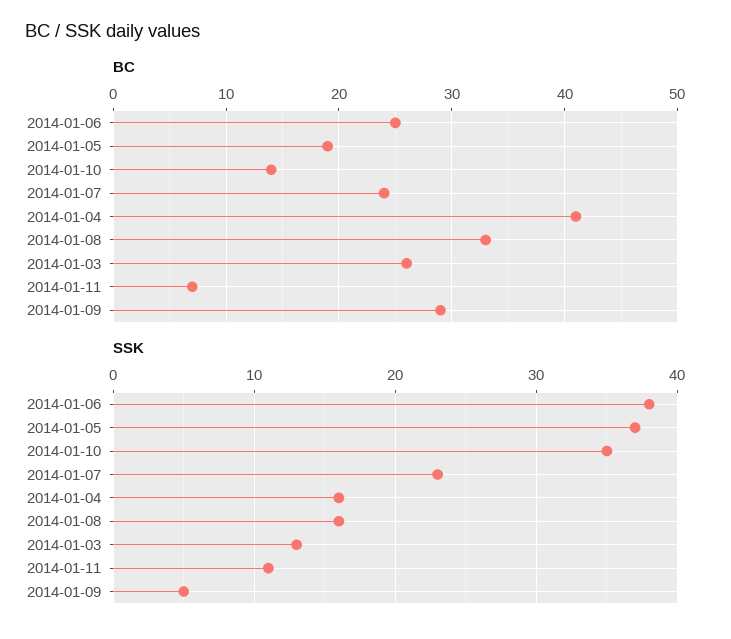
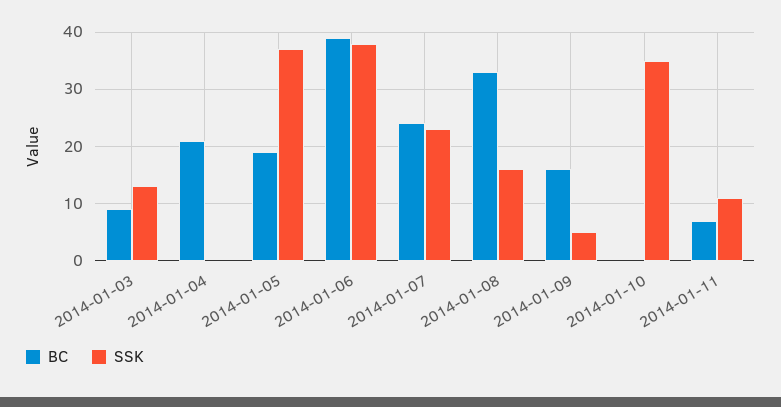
BC, 2014-01-06: 25 -> 40
BC, 2014-01-10: 14 -> 0
BC, 2014-01-04: 41 -> 20
BC, 2014-01-03: 26 -> 10
BC, 2014-01-09: 29 -> 15
SSK, 2014-01-04: 16 -> 0

